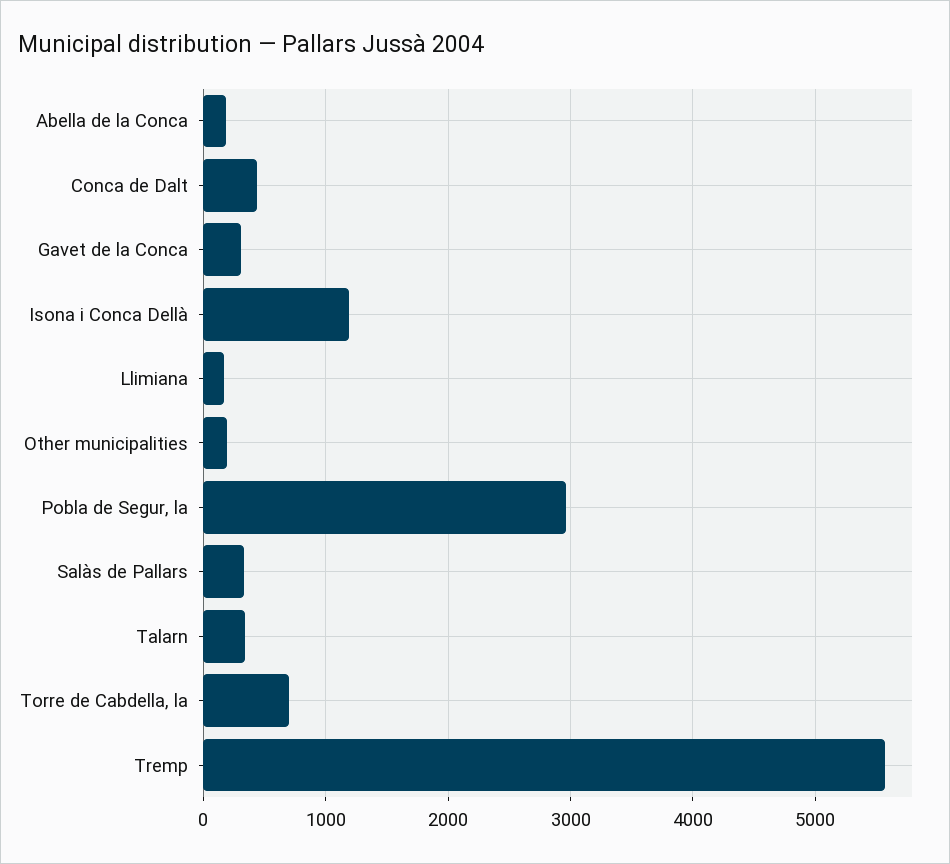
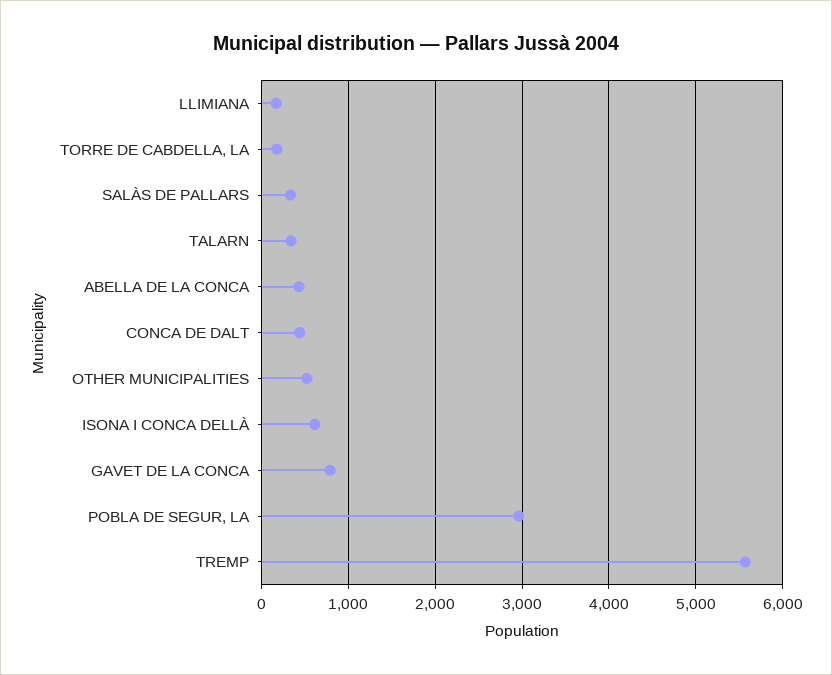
Abella de la Conca: 200 -> 400
Gavet de la Conca: 300 -> 800
Isona i Conca Dellà: 1200 -> 600
Other municipalities: 200 -> 500
Torre de Cabdella, la: 700 -> 200

